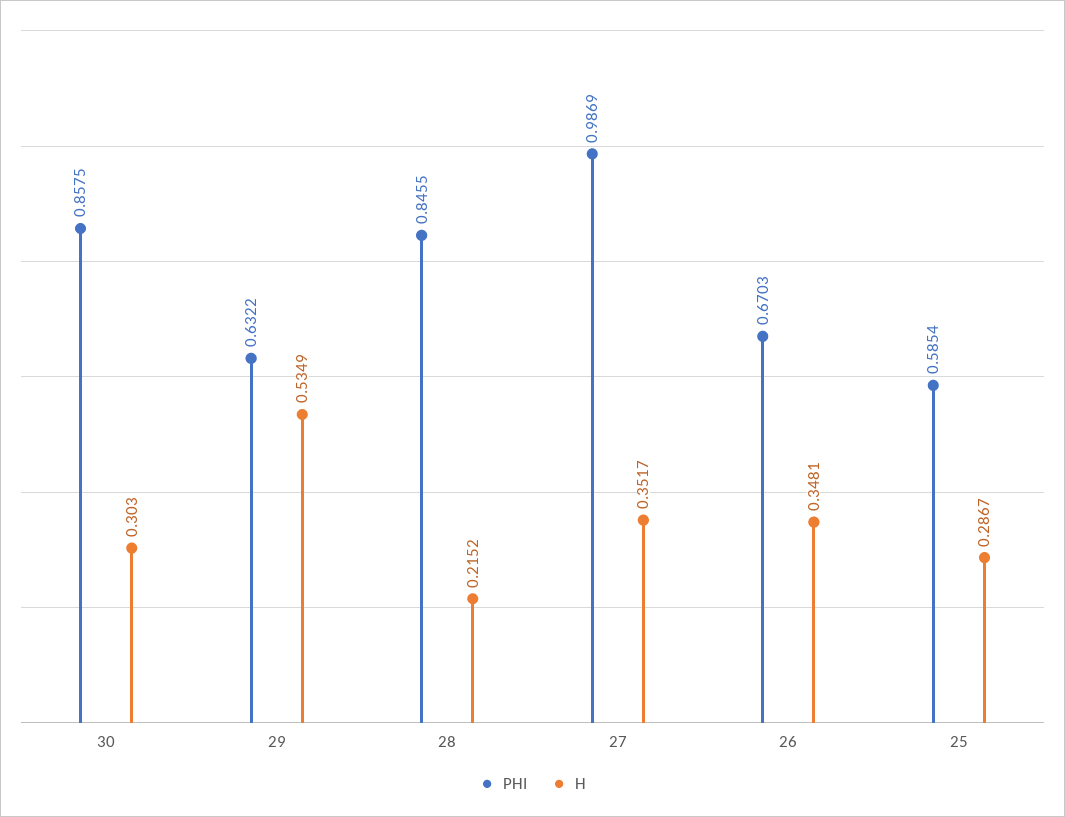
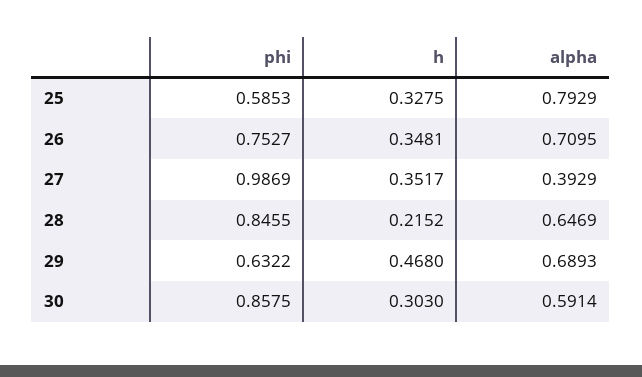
H, 29: 0.5349 -> 0.468
PHI, 26: 0.6703 -> 0.7527
PHI, 25: 0.5854 -> 0.5853
H, 25: 0.2867 -> 0.3275
alpha, 25: none -> 0.7929
alpha, 26: none -> 0.7095
alpha, 27: none -> 0.3929
alpha, 28: none -> 0.6469
alpha, 29: none -> 0.6893
alpha, 30: none -> 0.5914

